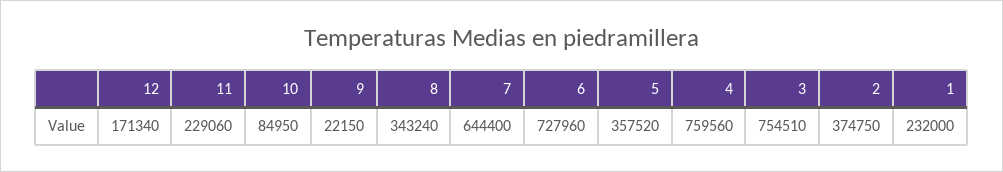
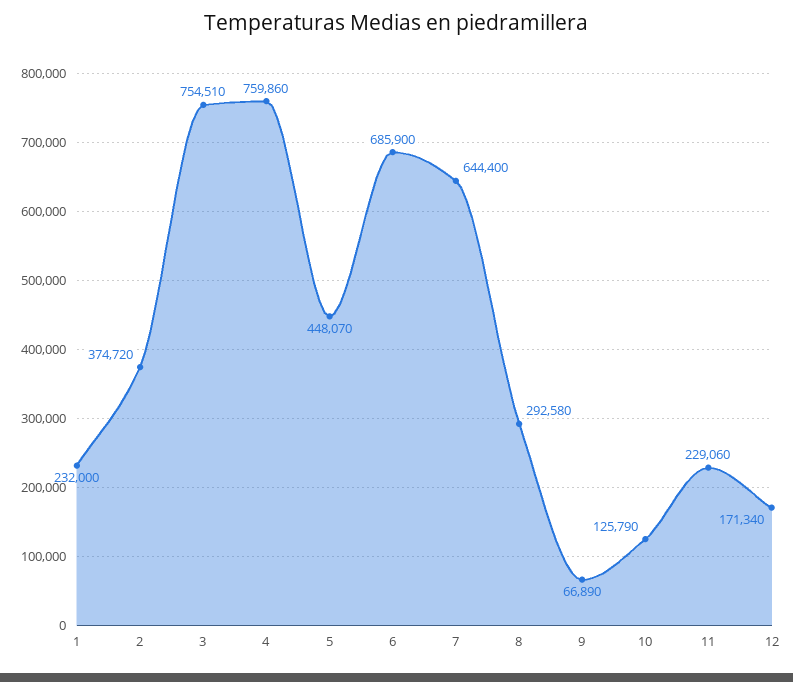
10: 84950 -> 125790
9: 22150 -> 66890
8: 343240 -> 292580
6: 727960 -> 685900
5: 357520 -> 448070
4: 759560 -> 759860
2: 374750 -> 374720

